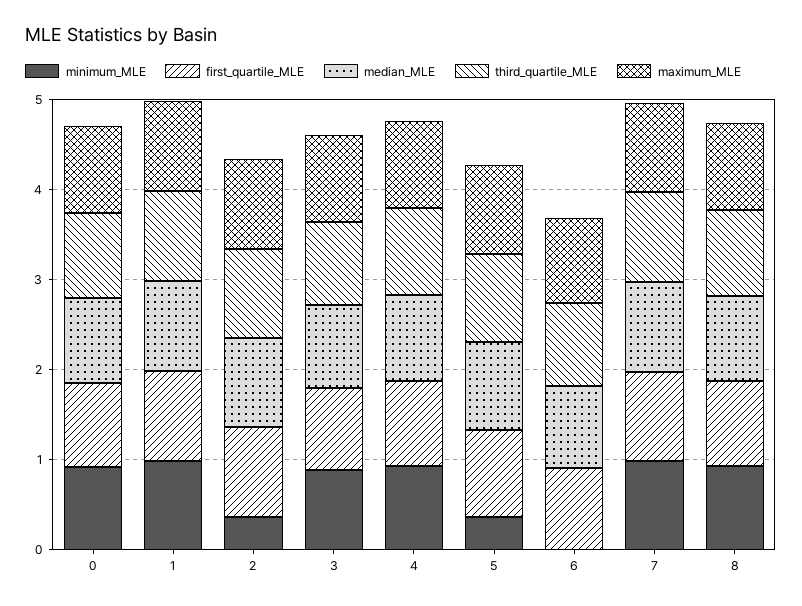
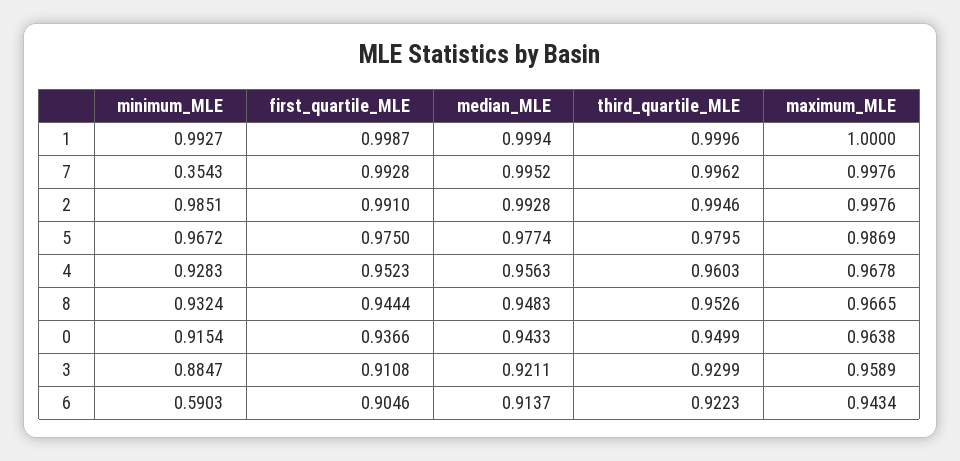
minimum_MLE, 2: 0.4 -> 0.9851
minimum_MLE, 5: 0.4 -> 0.9672
minimum_MLE, 6: 0 -> 0.5903
minimum_MLE, 7: 1 -> 0.3543

